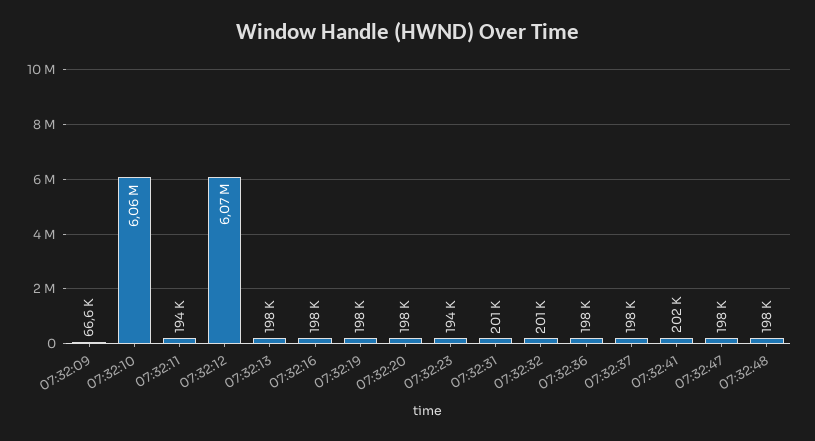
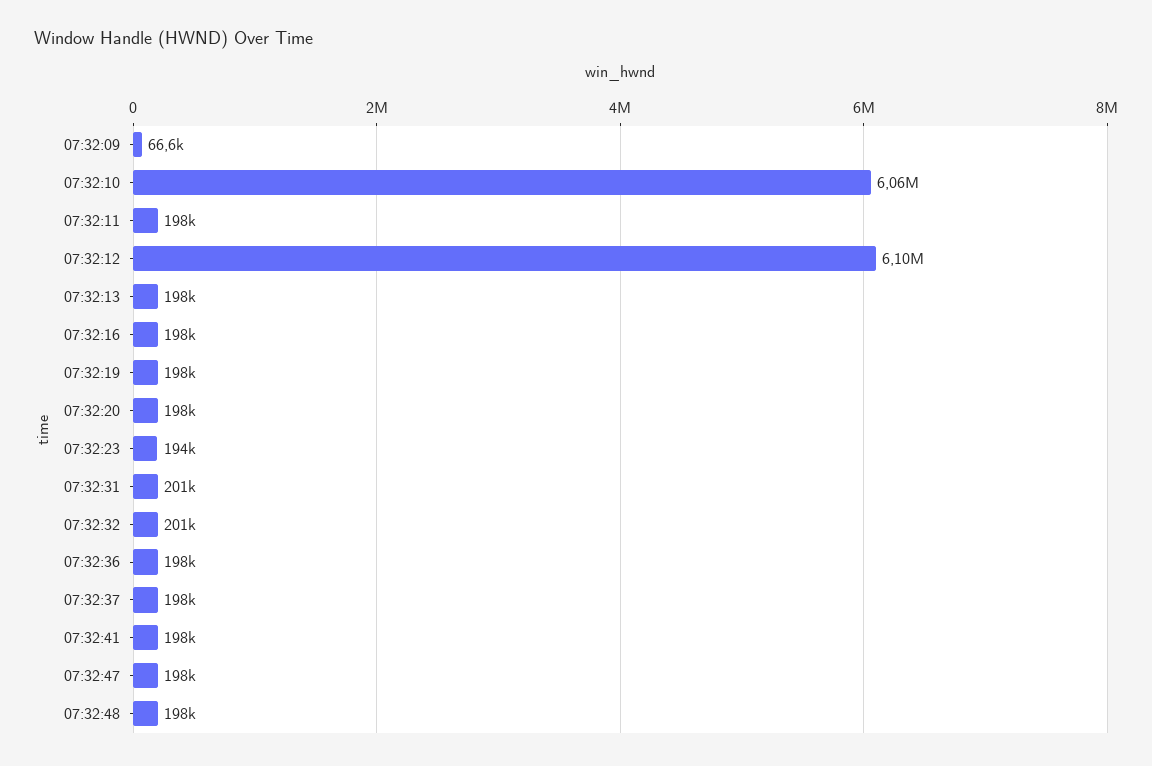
07:32:11: 194000 -> 198000
07:32:12: 6070000 -> 6100000
07:32:41: 202000 -> 198000

